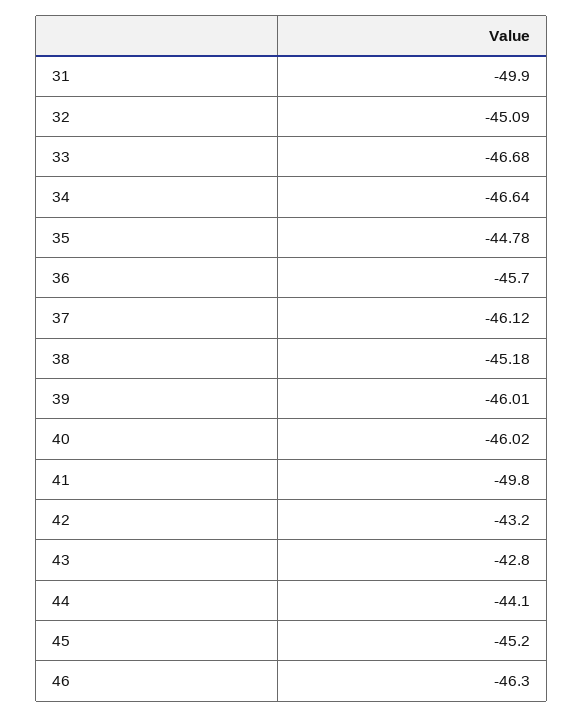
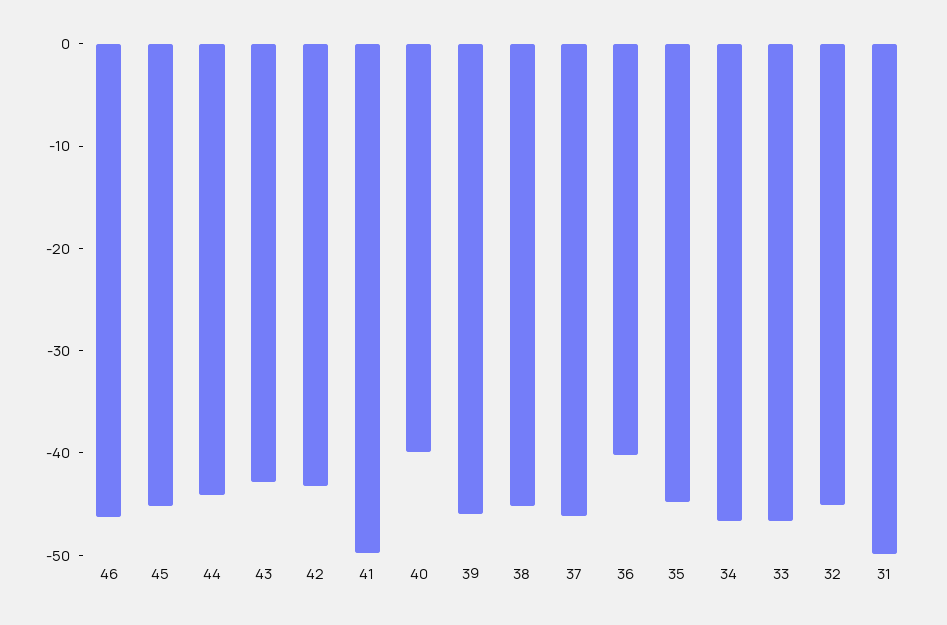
36: -45.7 -> -40
40: -46.02 -> -40

